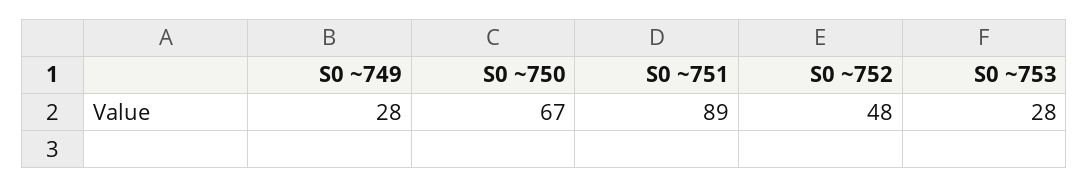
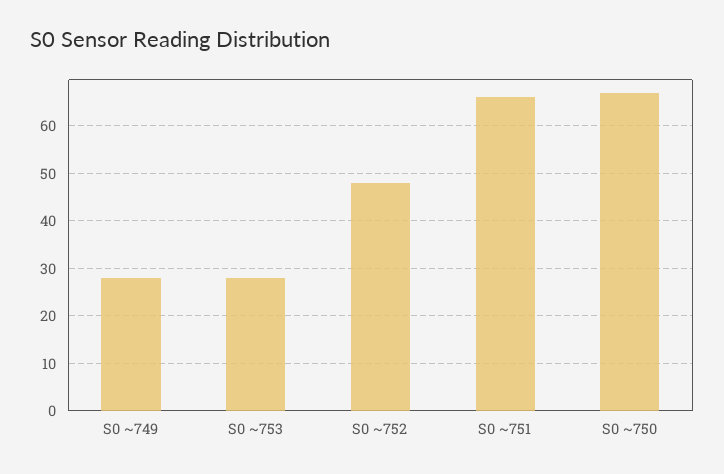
S0 ~751: 89 -> 65

